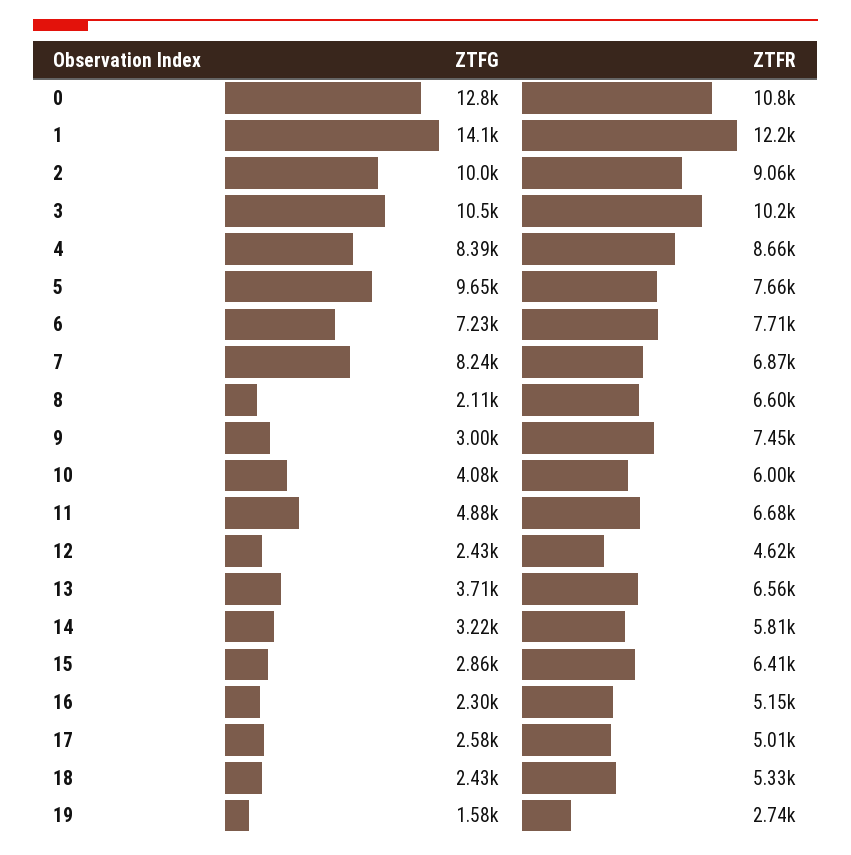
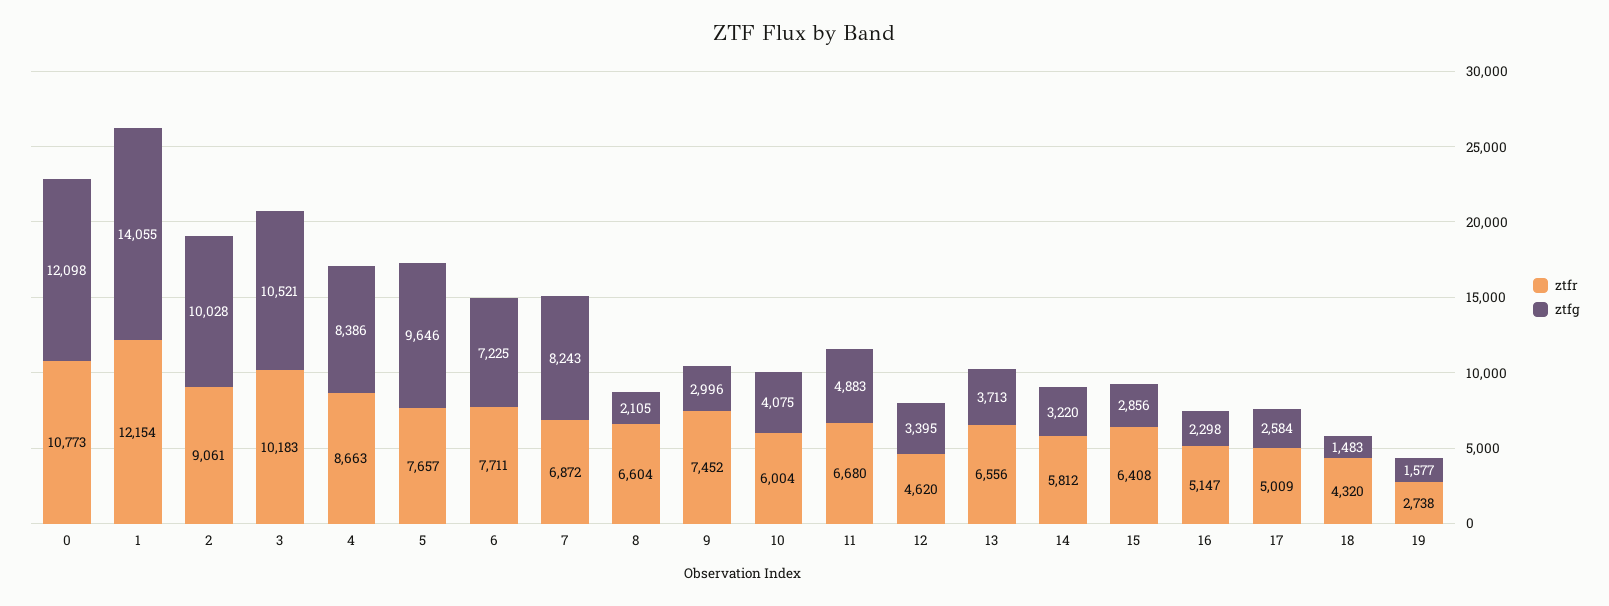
ZTFG, 0: 12800 -> 12098
ZTFG, 12: 2430 -> 3395
ZTFG, 18: 2430 -> 1483
ZTFR, 18: 5330 -> 4320

